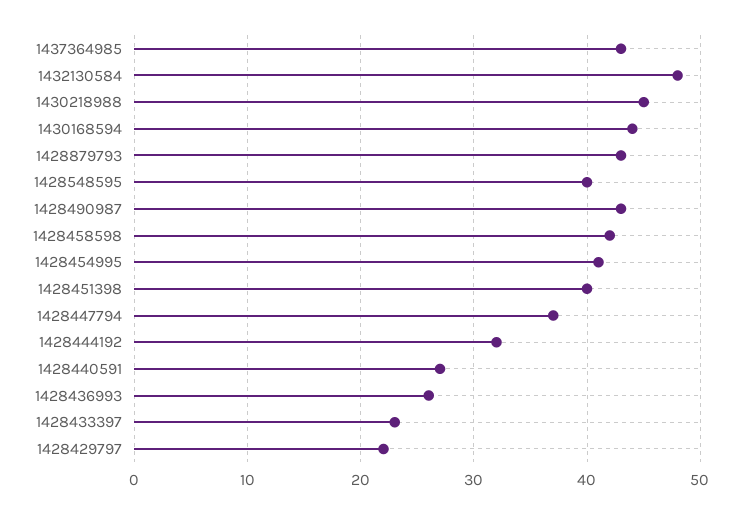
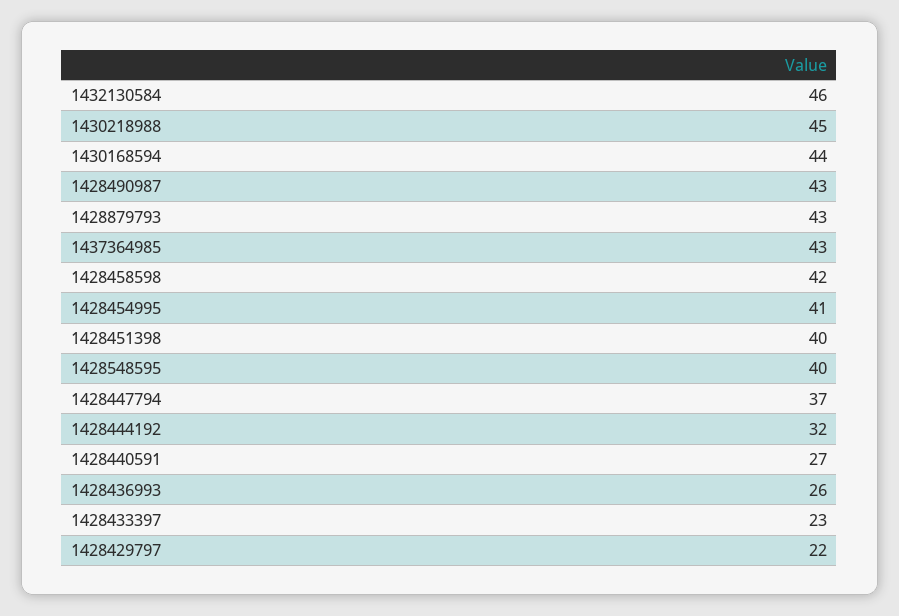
1432130584: 48 -> 46

